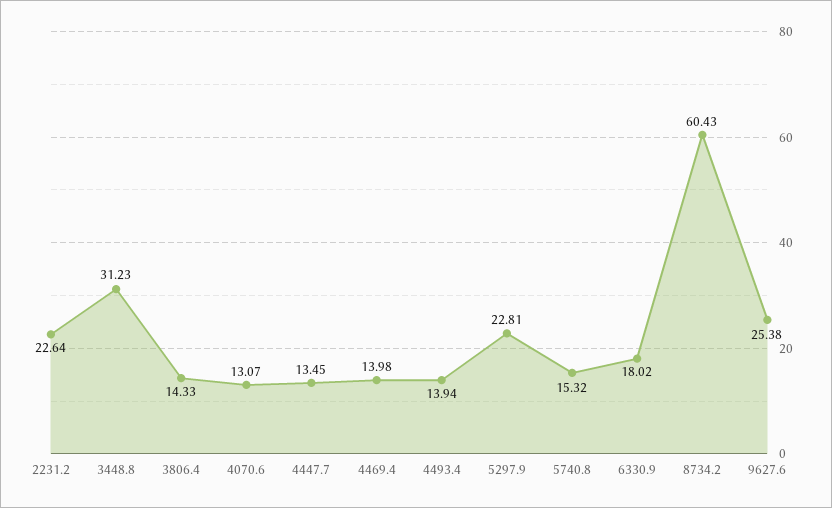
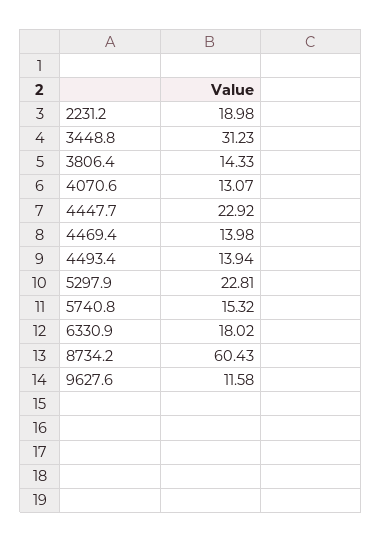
2231.2: 22.64 -> 18.98
4447.7: 13.45 -> 22.92
9627.6: 25.38 -> 11.58

